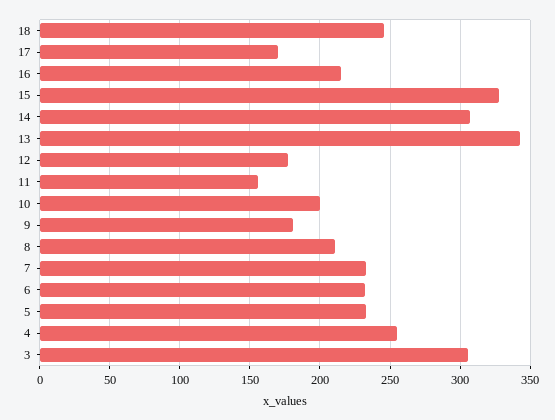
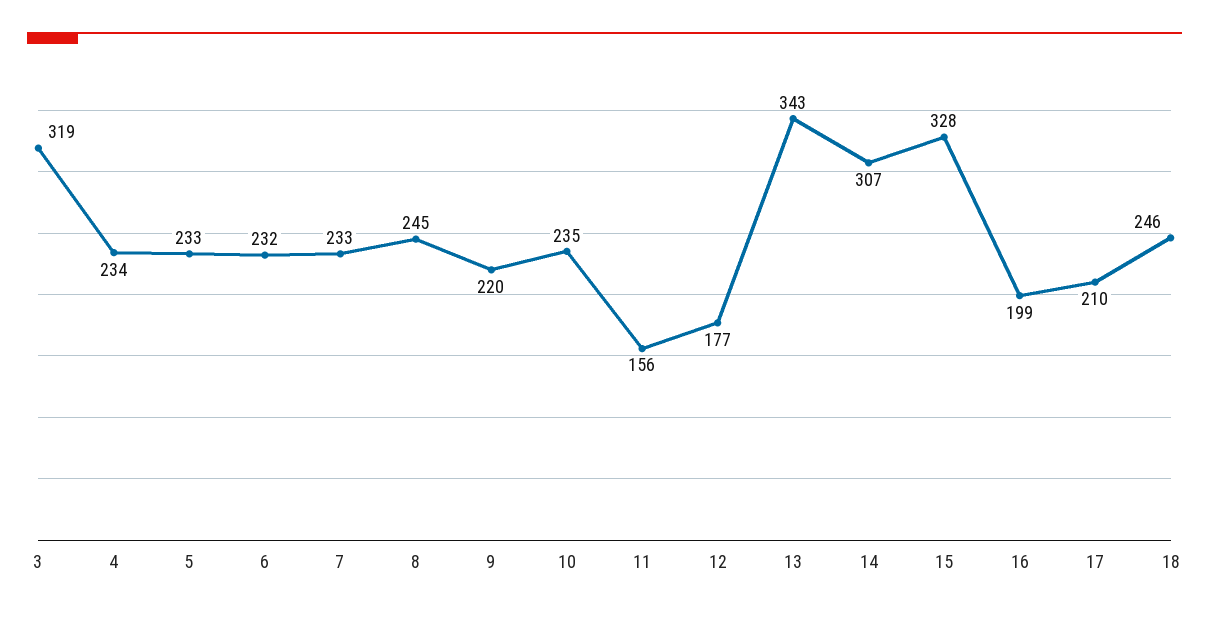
17: 170 -> 210
16: 215 -> 199
10: 200 -> 235
9: 180 -> 220
8: 210 -> 245
4: 255 -> 234
3: 305 -> 319

